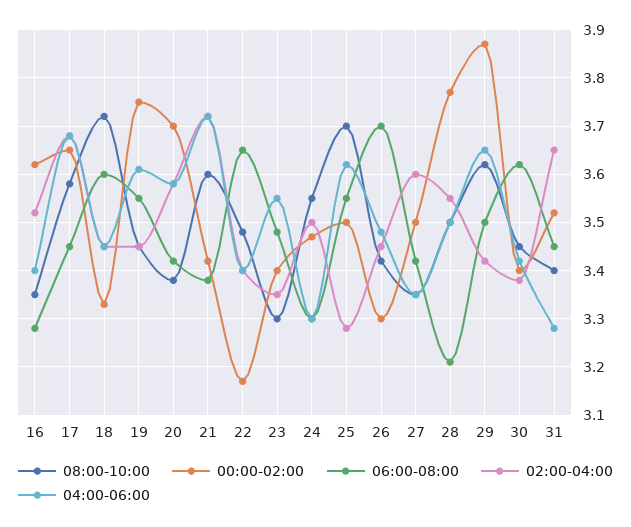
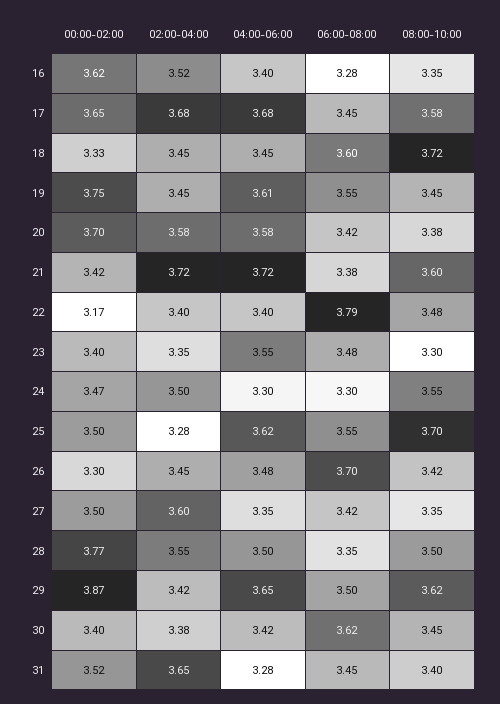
06:00-08:00, 22: 3.65 -> 3.79
06:00-08:00, 28: 3.2 -> 3.35

